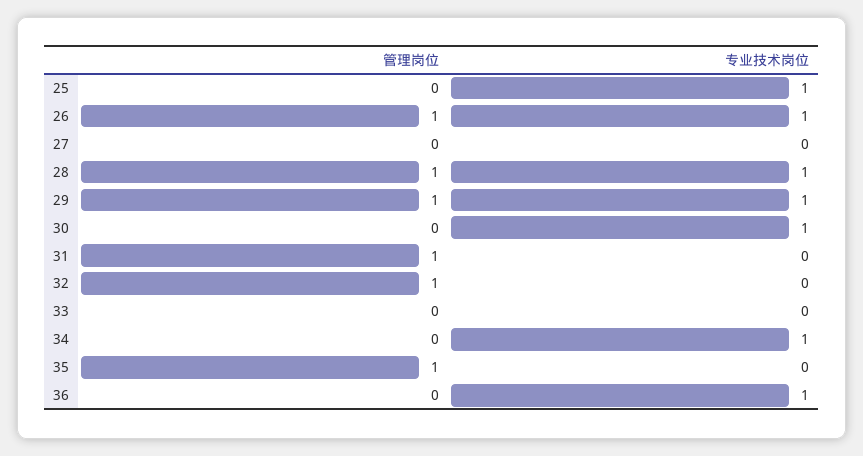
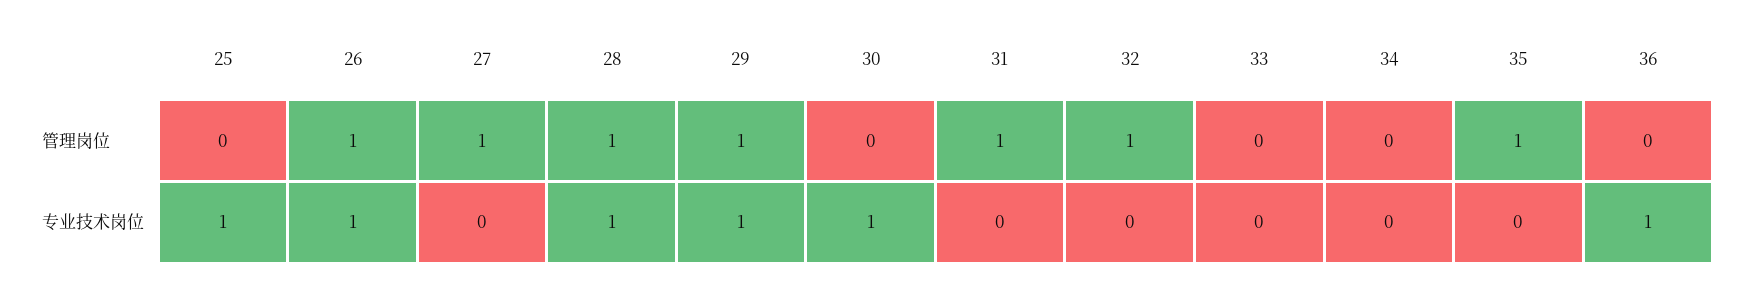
管理岗位, 27: 0 -> 1
专业技术岗位, 34: 1 -> 0

